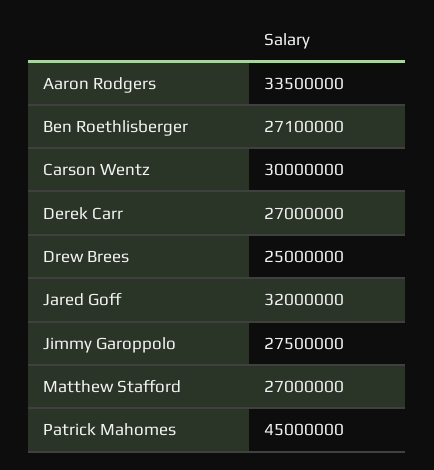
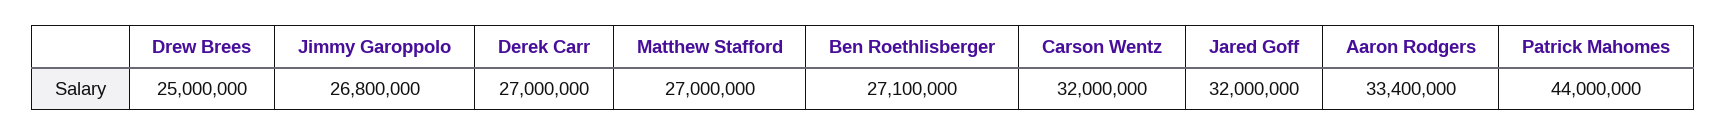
Aaron Rodgers: 33500000 -> 33400000
Carson Wentz: 30000000 -> 32000000
Jimmy Garoppolo: 27500000 -> 26800000
Patrick Mahomes: 45000000 -> 44000000

